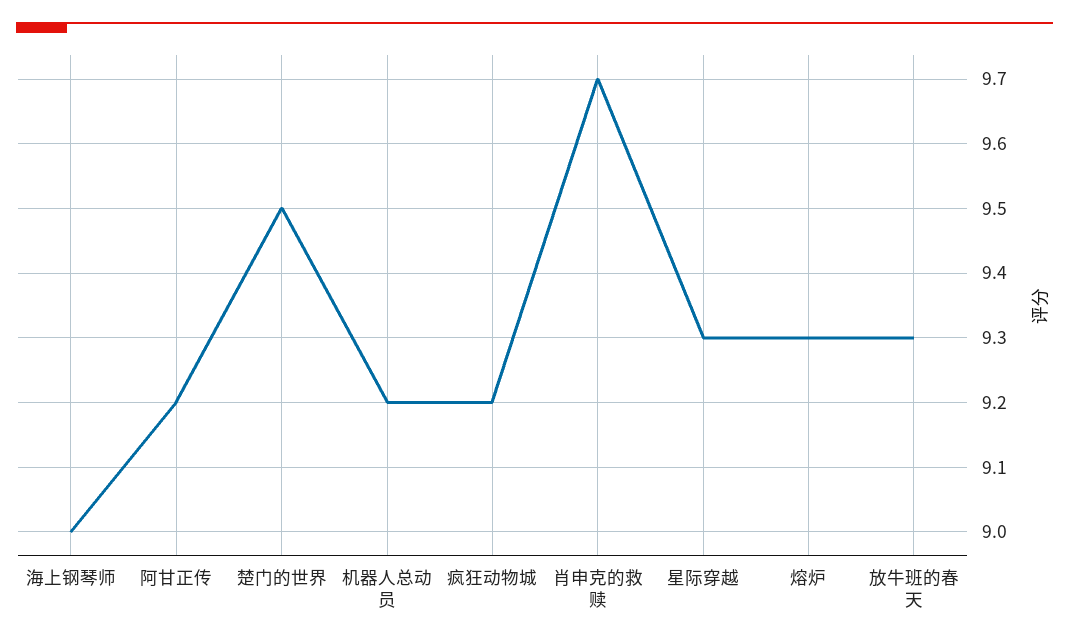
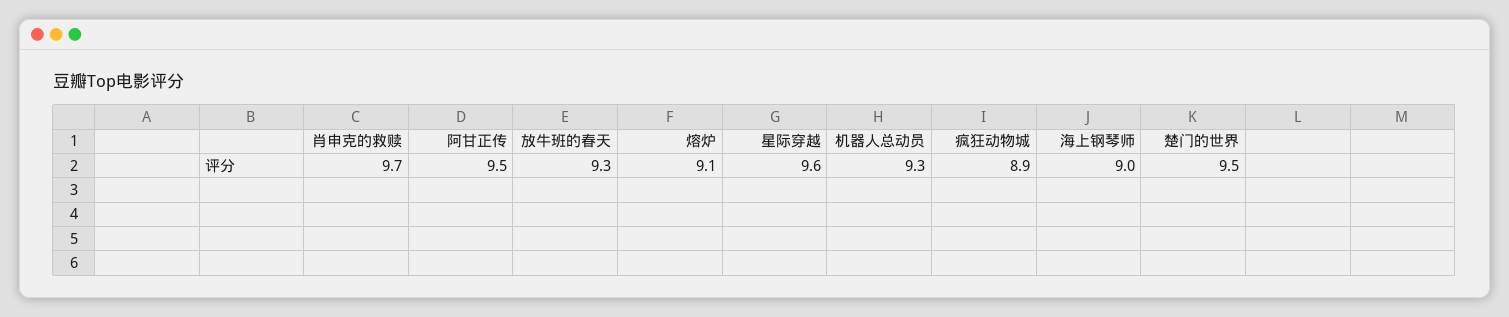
阿甘正传: 9.2 -> 9.5
机器人总动员: 9.2 -> 9.3
疯狂动物城: 9.2 -> 8.9
星际穿越: 9.3 -> 9.6
熔炉: 9.3 -> 9.1

